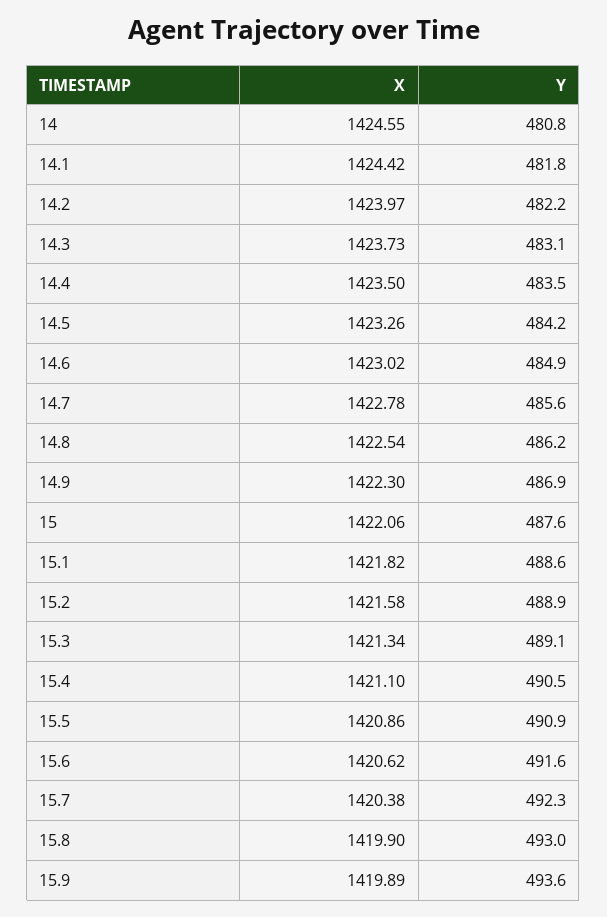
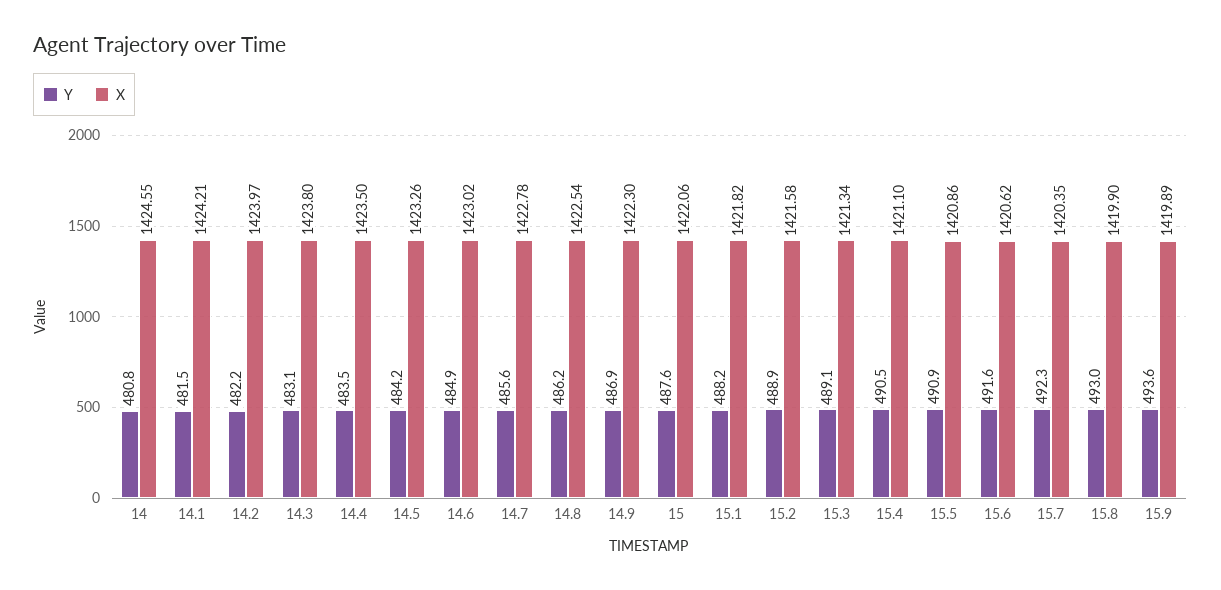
X, 14.1: 1424.42 -> 1424.21
Y, 14.1: 481.8 -> 481.5
X, 14.3: 1423.73 -> 1423.8
Y, 15.1: 488.6 -> 488.2
X, 15.7: 1420.38 -> 1420.35

